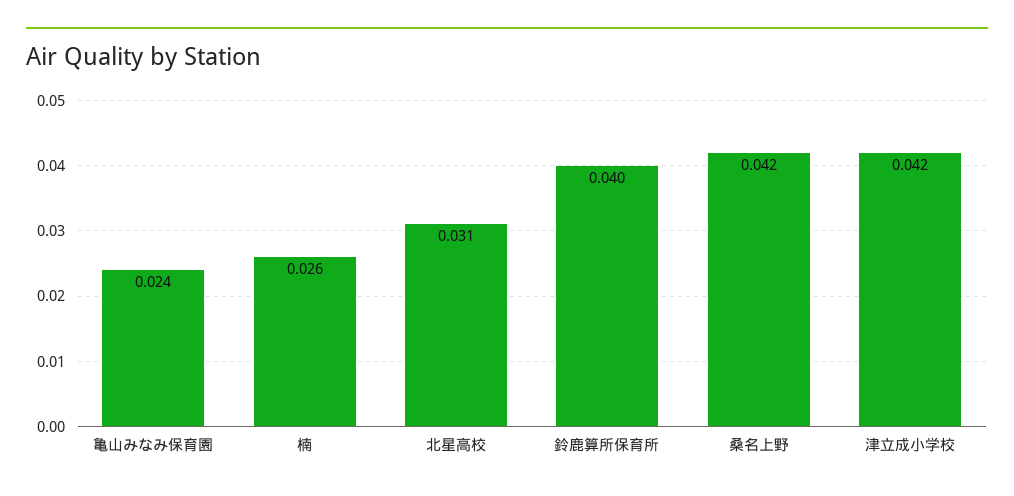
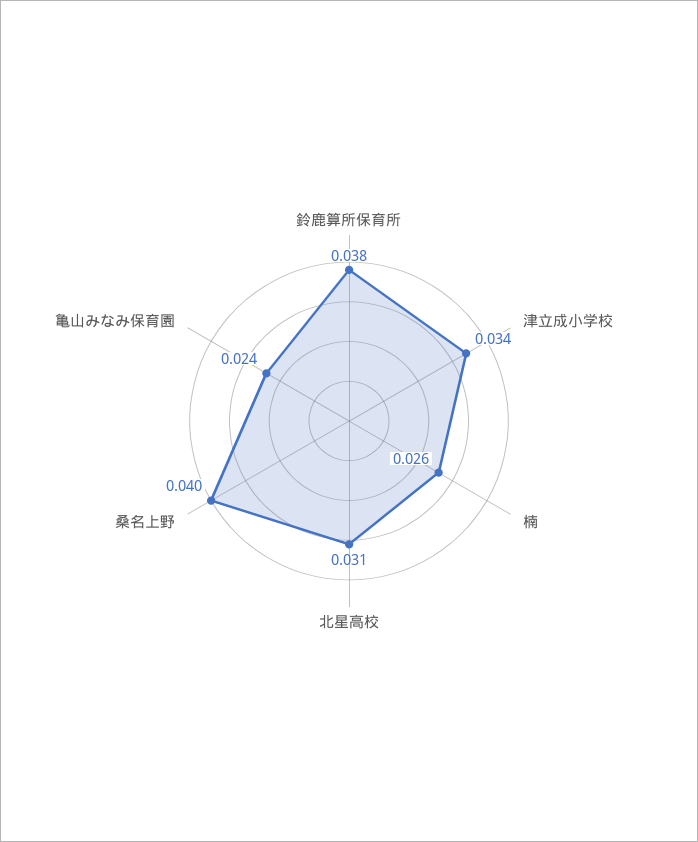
鈴鹿算所保育所: 0.04 -> 0.038
桑名上野: 0.042 -> 0.04
津立成小学校: 0.042 -> 0.034

